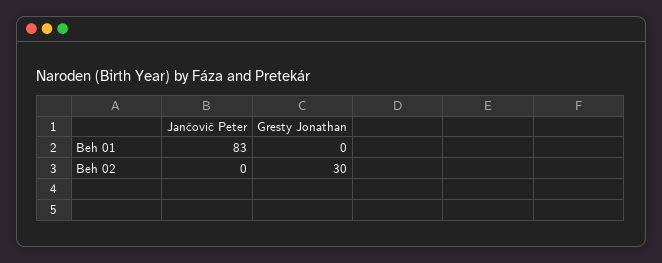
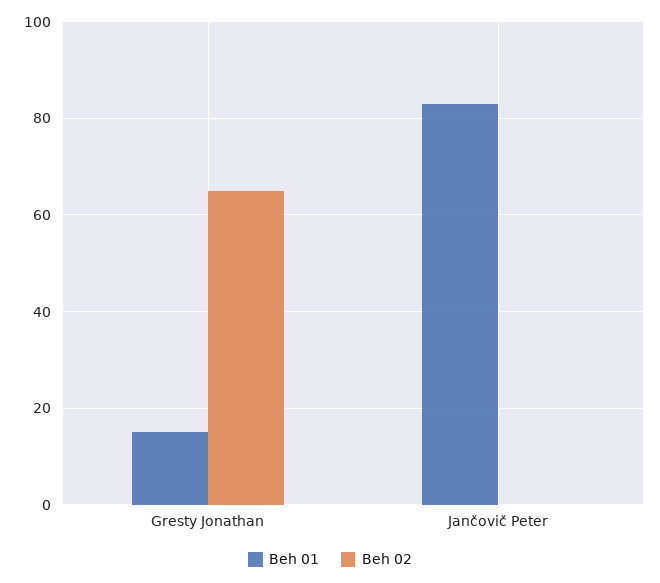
Beh 01, Gresty Jonathan: 0 -> 15
Beh 02, Gresty Jonathan: 30 -> 65

